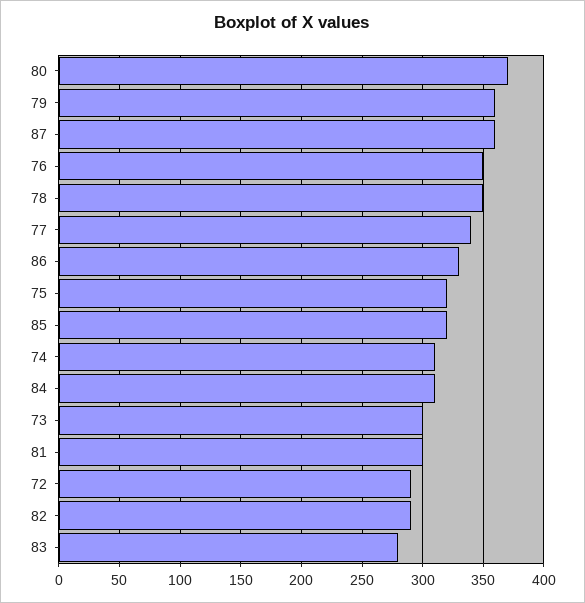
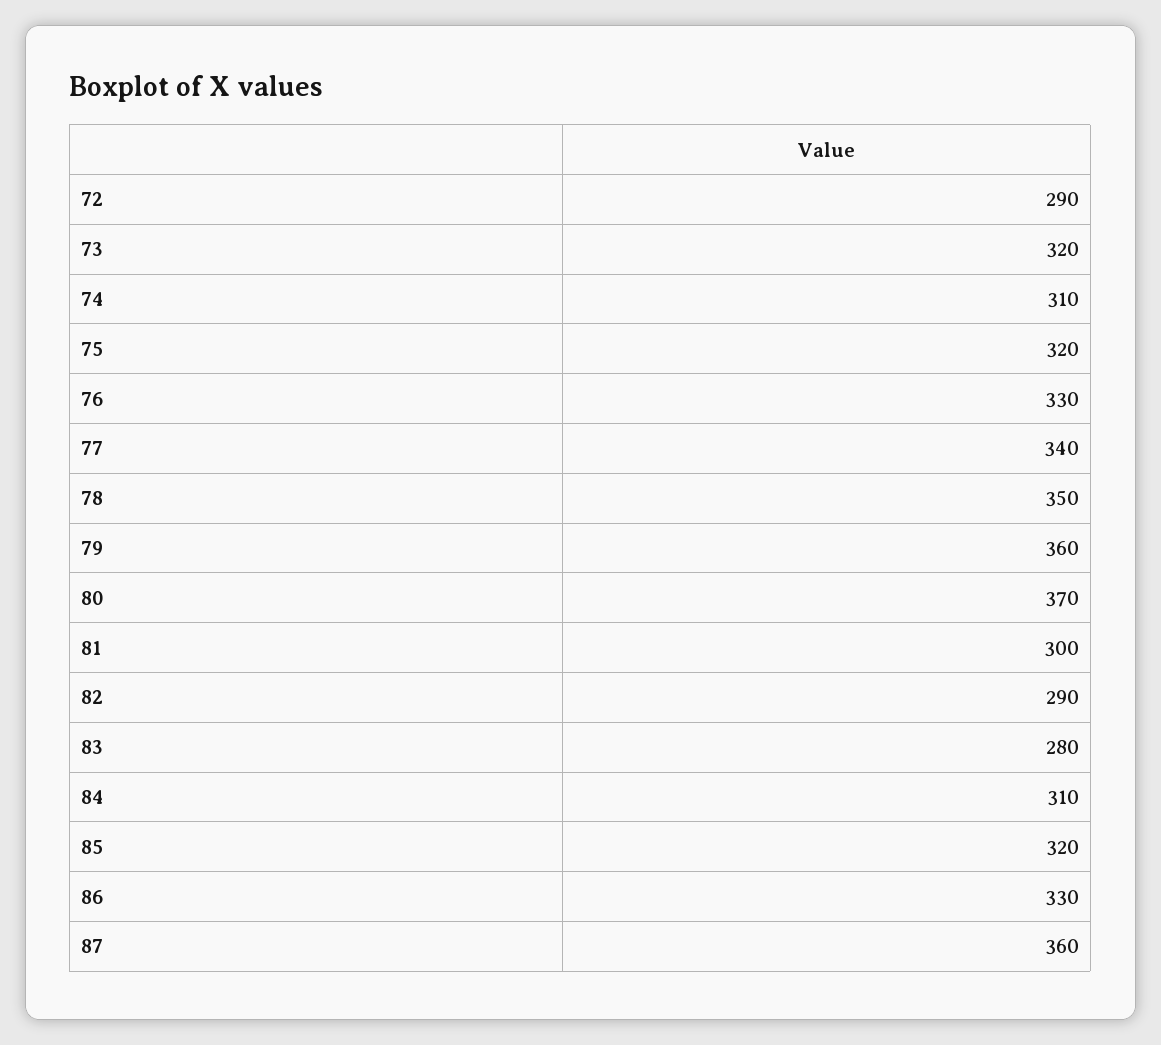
76: 350 -> 330
73: 300 -> 320

